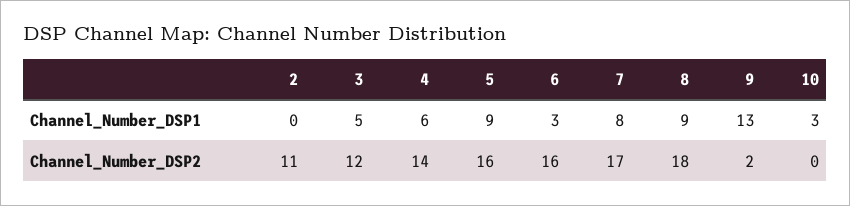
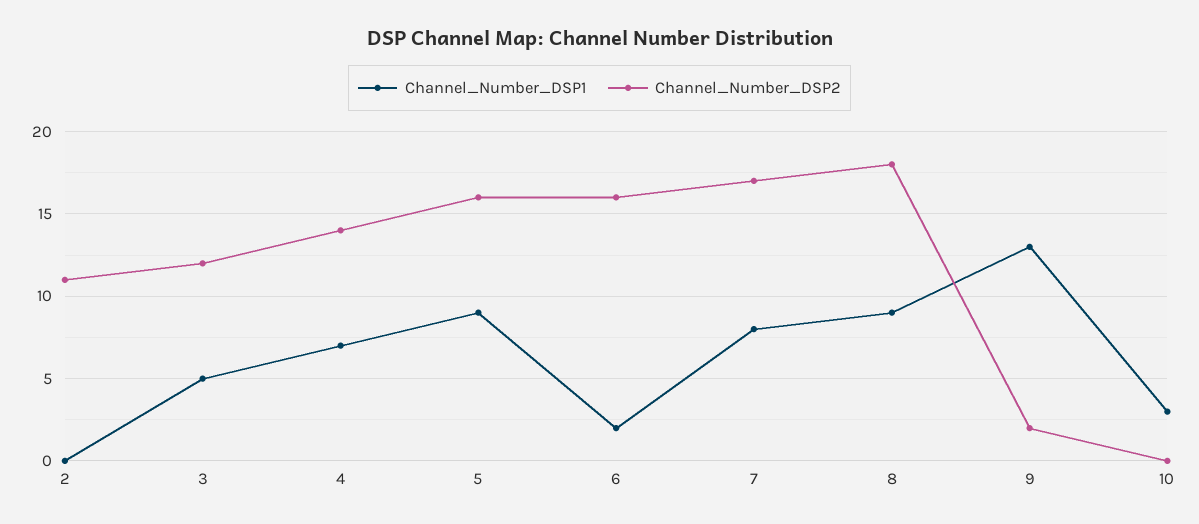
Channel_Number_DSP1, 4: 6 -> 7
Channel_Number_DSP1, 6: 3 -> 2

